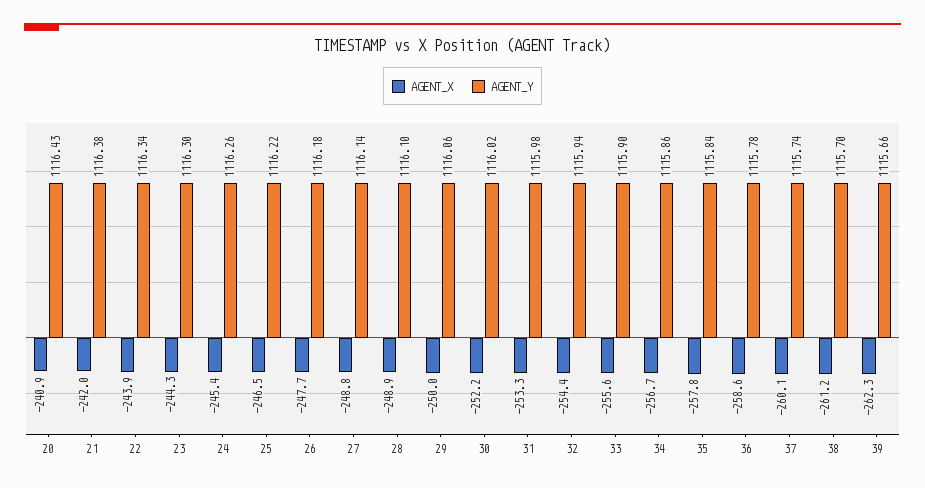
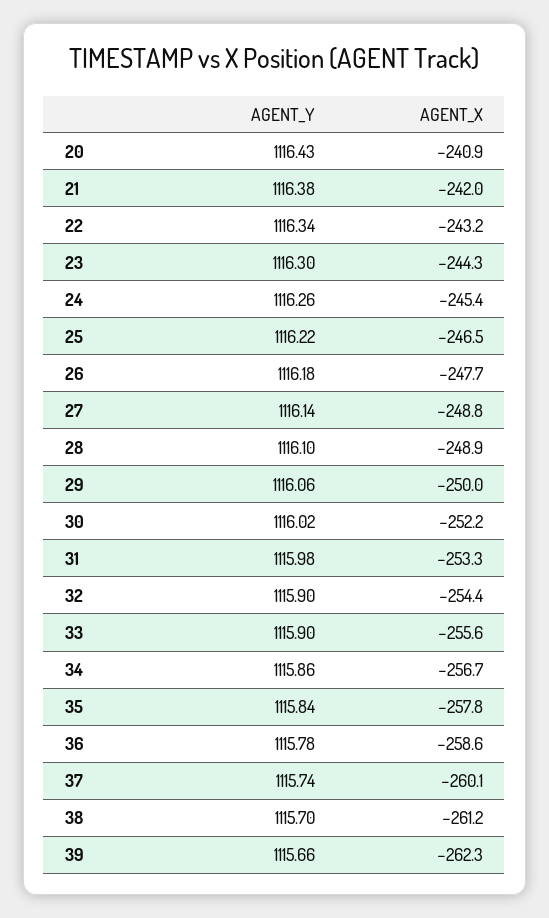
AGENT_X, 22: -243.9 -> -243.2
AGENT_Y, 32: 1115.94 -> 1115.9

